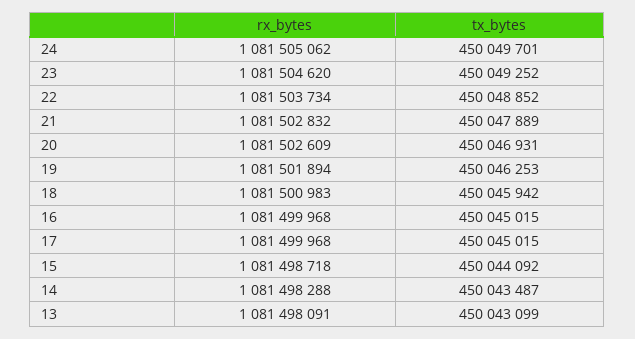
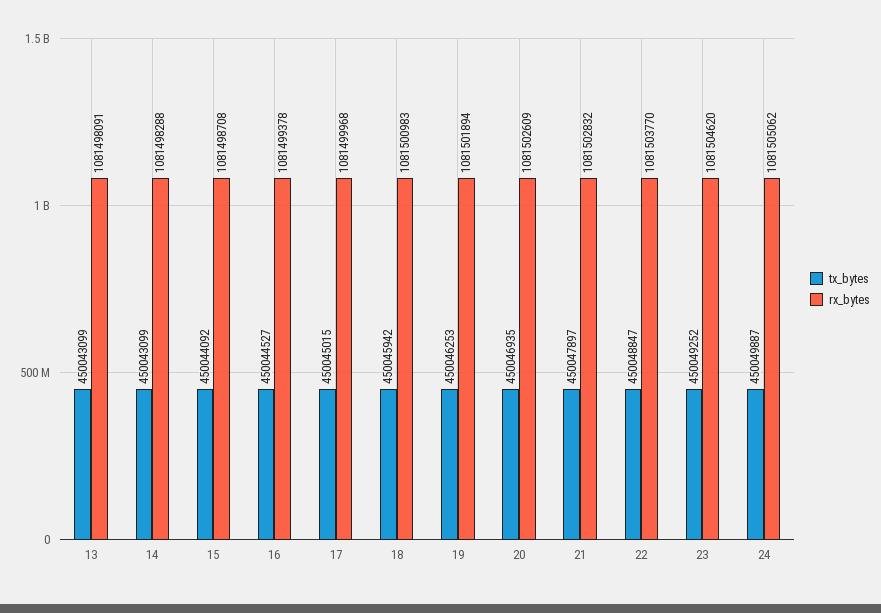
tx_bytes, 24: 450049701 -> 450049887
rx_bytes, 22: 1081503734 -> 1081503770
tx_bytes, 22: 450048852 -> 450048847
tx_bytes, 21: 450047889 -> 450047897
tx_bytes, 20: 450046931 -> 450046935
rx_bytes, 16: 1081499968 -> 1081499378
tx_bytes, 16: 450045015 -> 450044527
rx_bytes, 15: 1081498718 -> 1081498708
tx_bytes, 14: 450043487 -> 450043099

